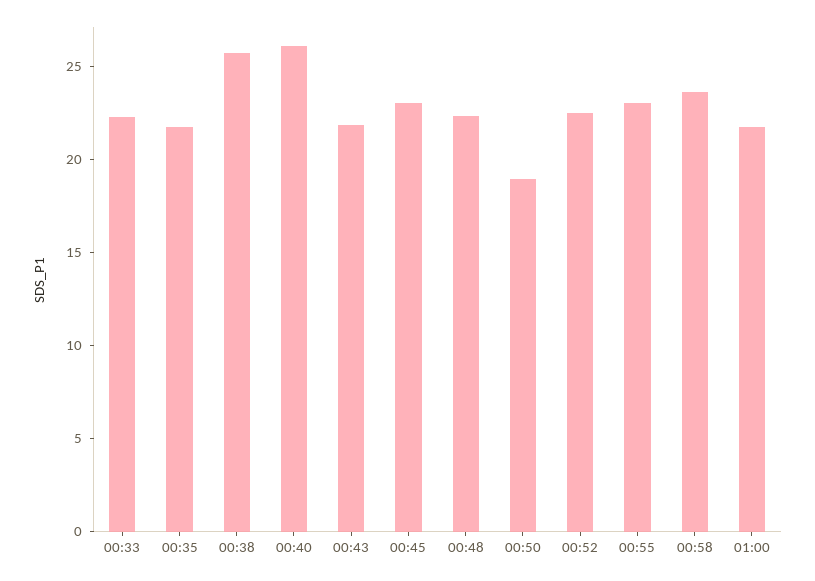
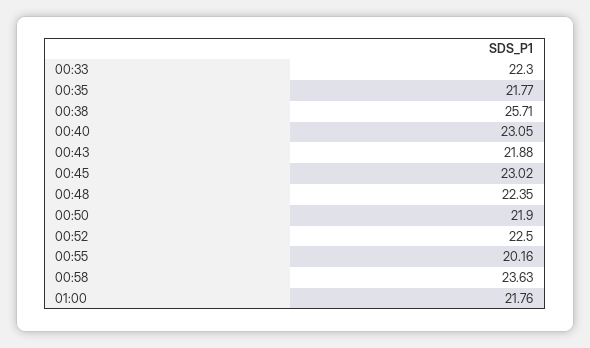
00:40: 26 -> 23.05
00:50: 19 -> 21.9
00:55: 23 -> 20.16

